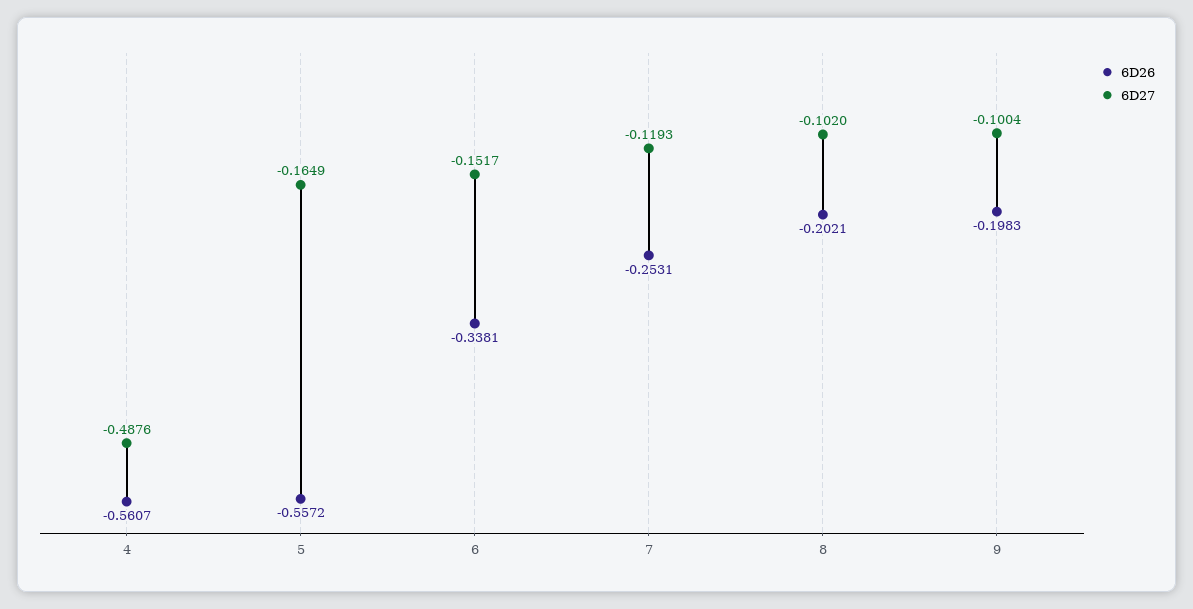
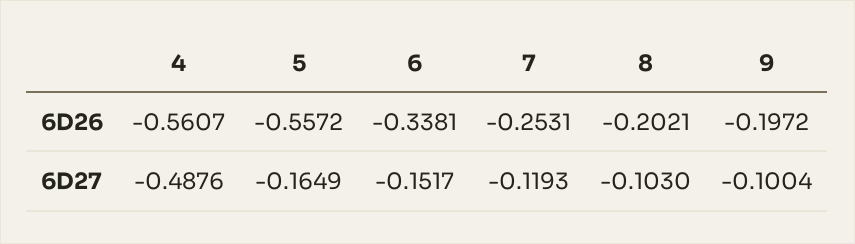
6D27, 8: -0.102 -> -0.103
6D26, 9: -0.1983 -> -0.1972

